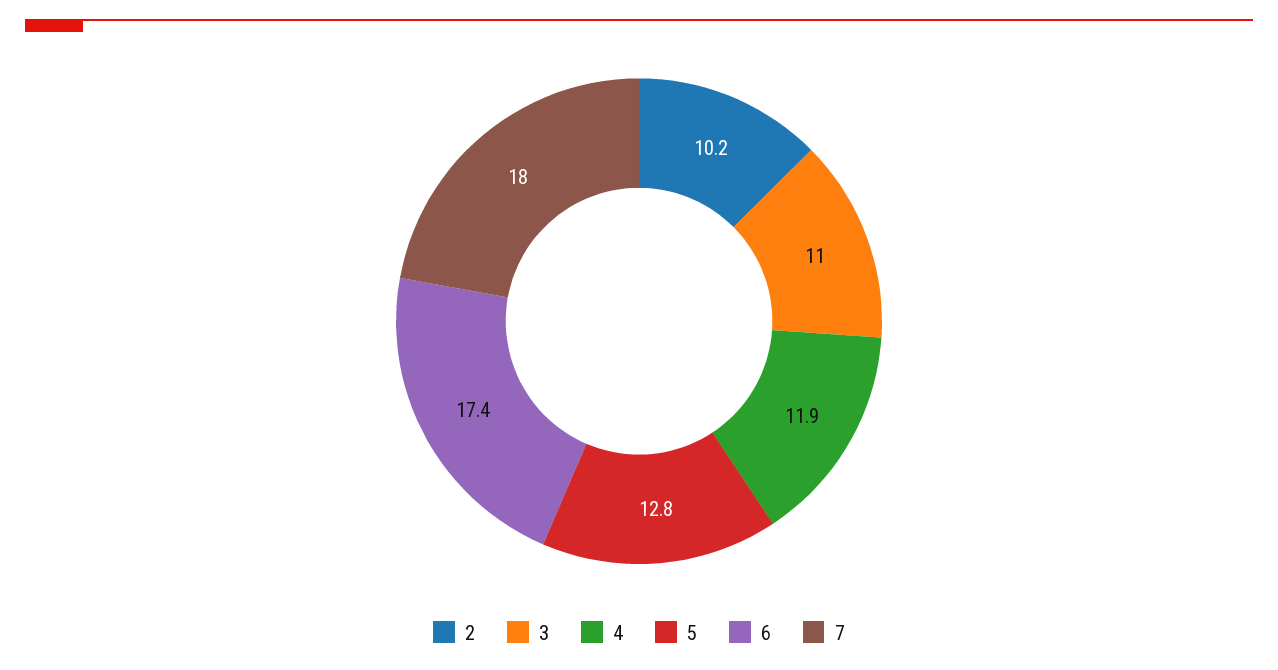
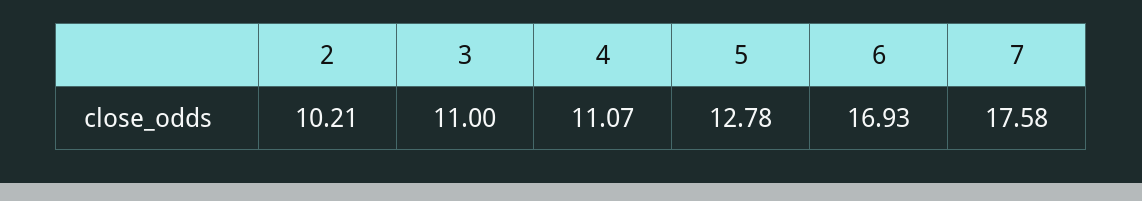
4: 11.9 -> 11.07
6: 17.4 -> 16.93
7: 18 -> 17.58

